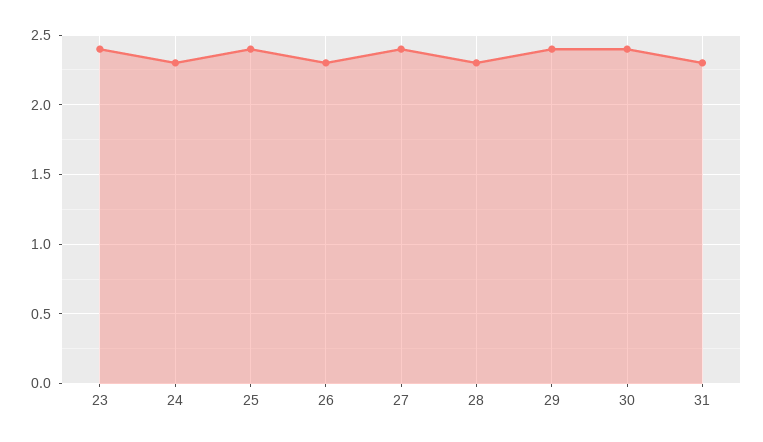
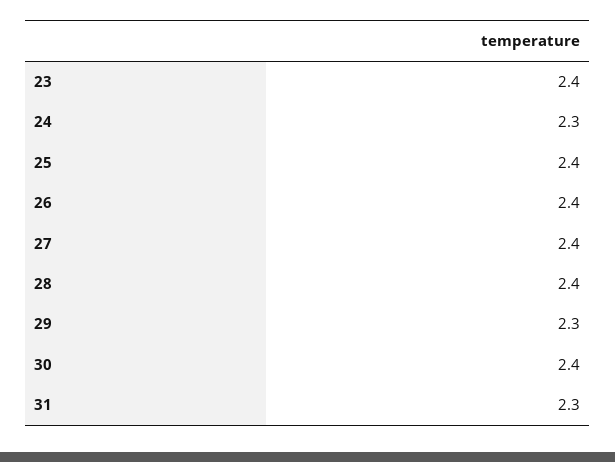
26: 2.3 -> 2.4
28: 2.3 -> 2.4
29: 2.4 -> 2.3

